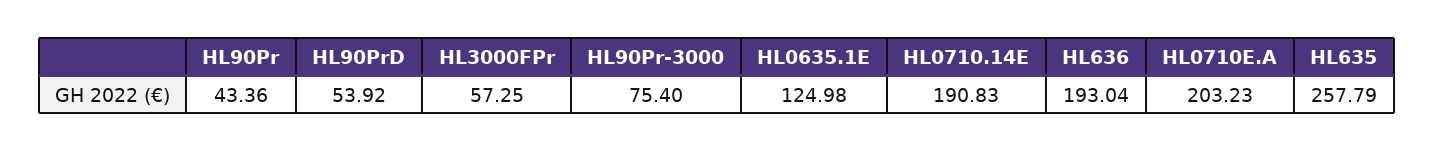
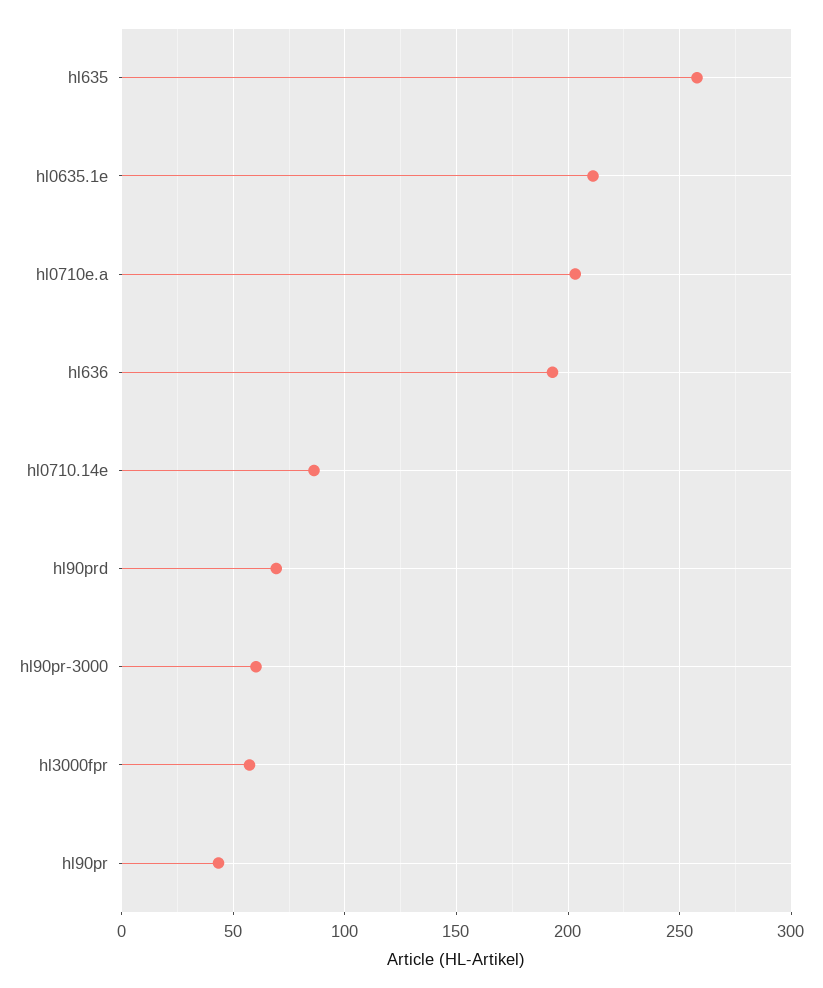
HL90PrD: 53.92 -> 70
HL90Pr-3000: 75.4 -> 60
HL0635.1E: 124.98 -> 210
HL0710.14E: 190.83 -> 85

